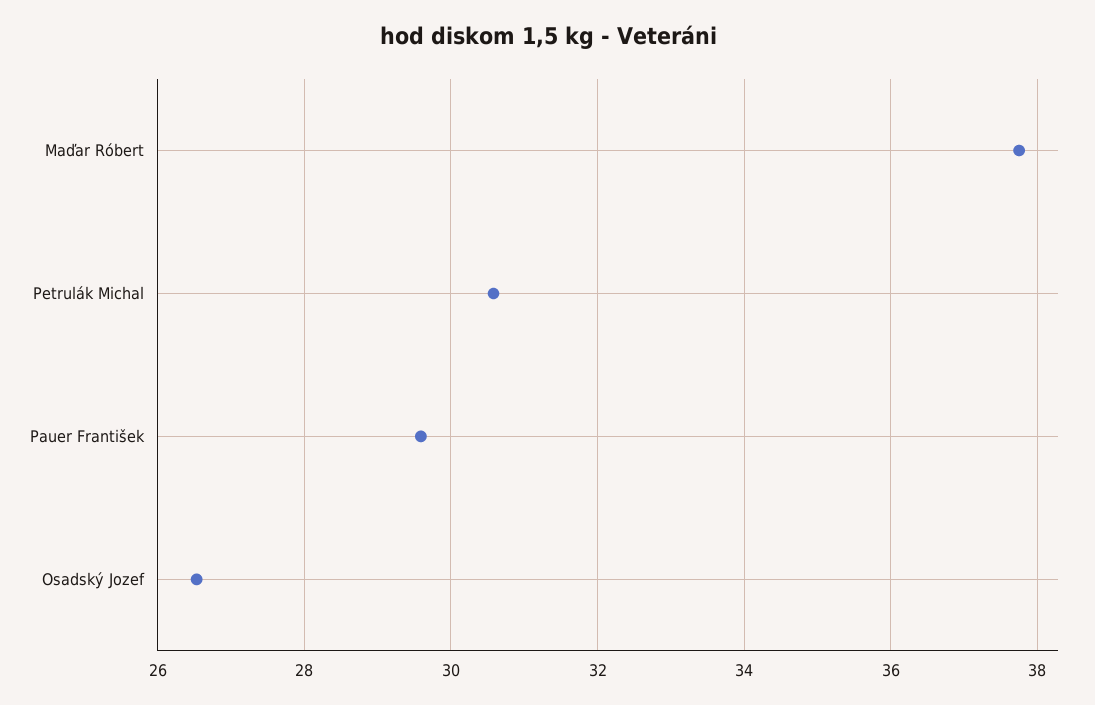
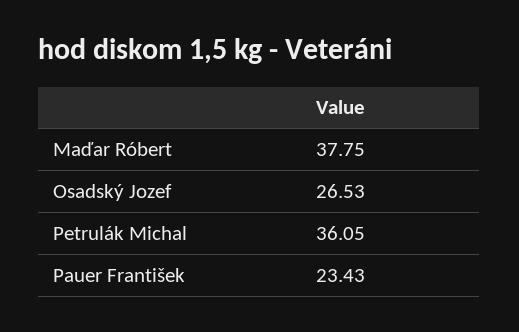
Petrulák Michal: 30.6 -> 36.05
Pauer František: 29.6 -> 23.43

